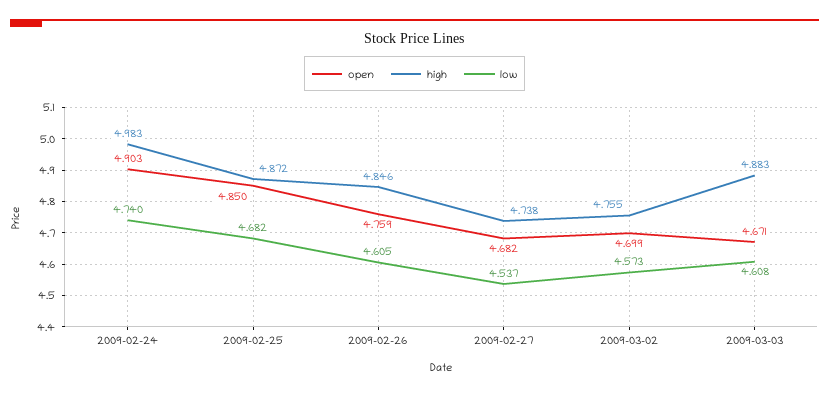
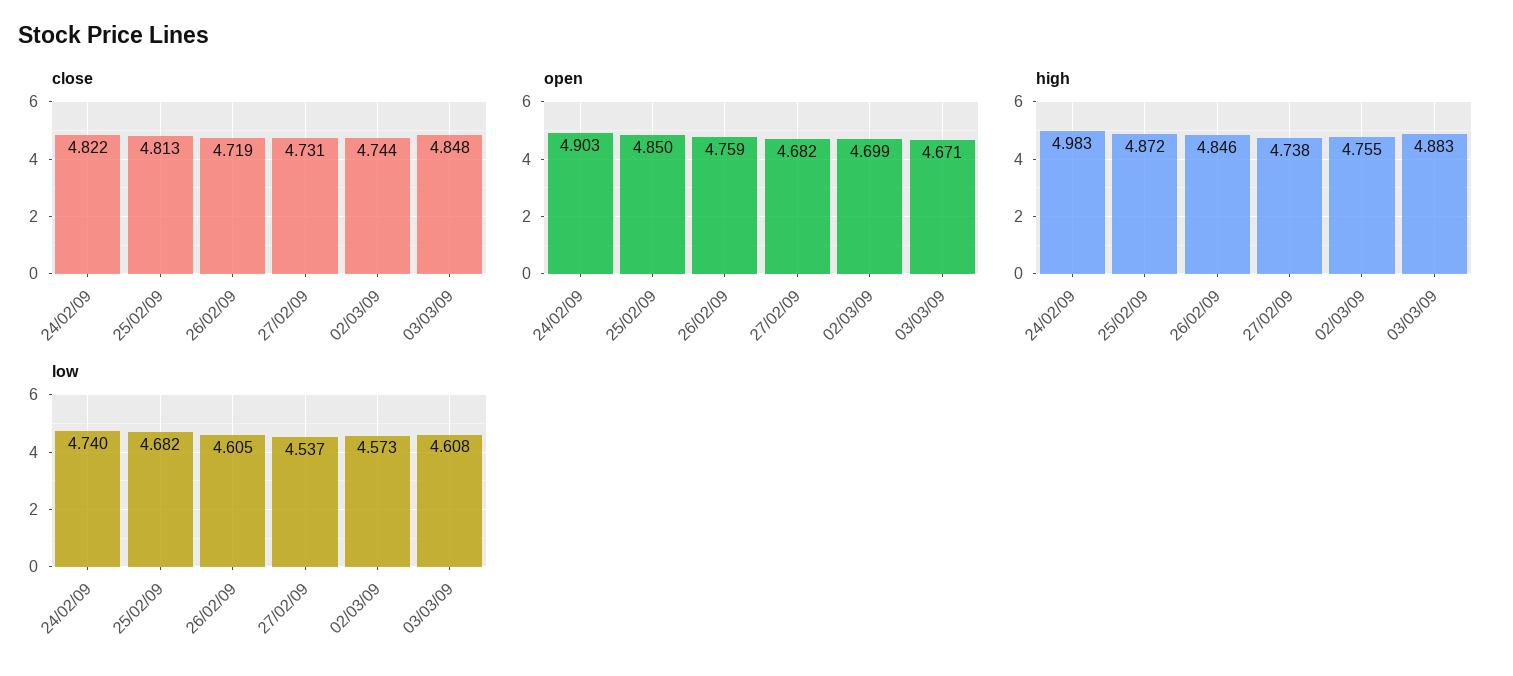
close, 2009-02-24: none -> 4.822
close, 2009-02-25: none -> 4.813
close, 2009-02-26: none -> 4.719
close, 2009-02-27: none -> 4.731
close, 2009-03-02: none -> 4.744
close, 2009-03-03: none -> 4.848

